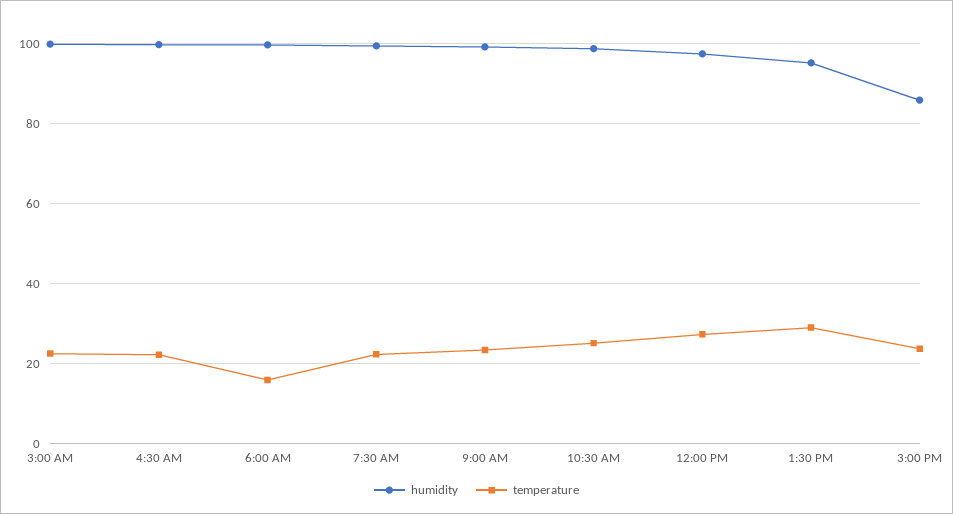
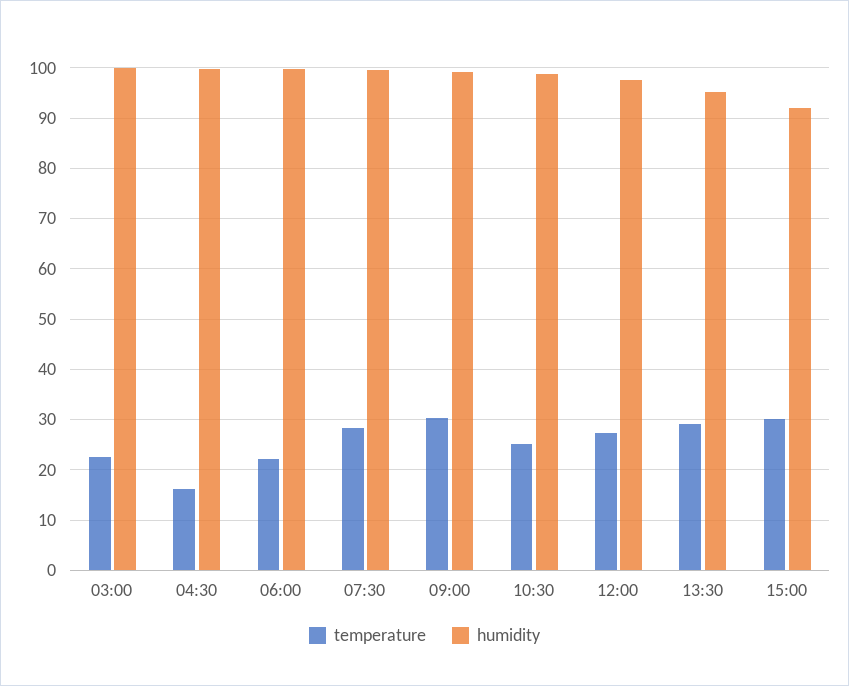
temperature, 4:30 AM: 22 -> 16
temperature, 6:00 AM: 16 -> 22
temperature, 7:30 AM: 22 -> 28
temperature, 9:00 AM: 24 -> 30
humidity, 3:00 PM: 86 -> 92
temperature, 3:00 PM: 24 -> 30

